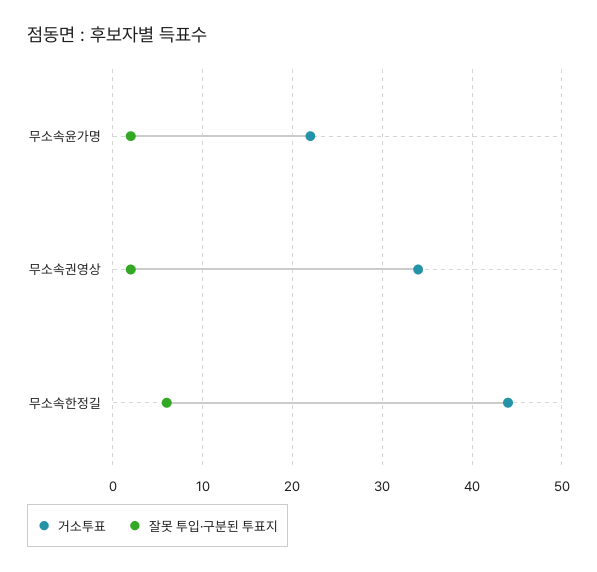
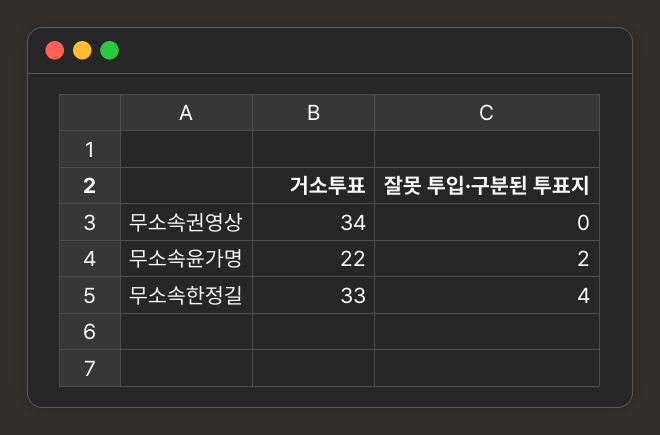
잘못 투입·구분된 투표지, 무소속권영상: 2 -> 0
거소투표, 무소속한정길: 44 -> 33
잘못 투입·구분된 투표지, 무소속한정길: 6 -> 4

